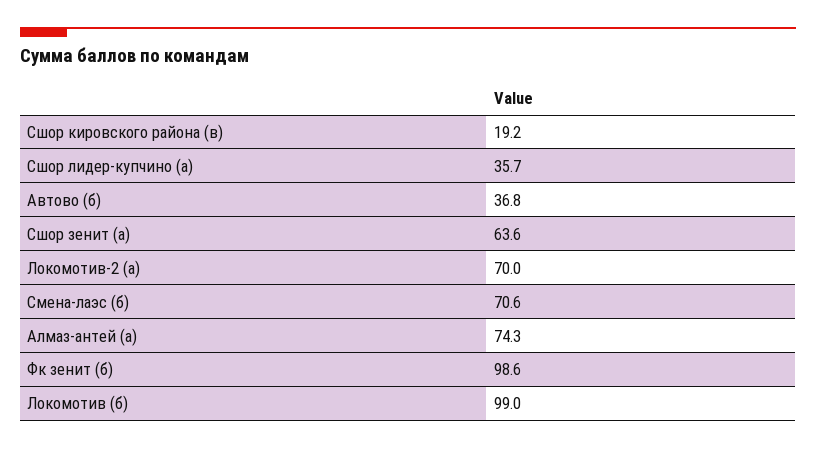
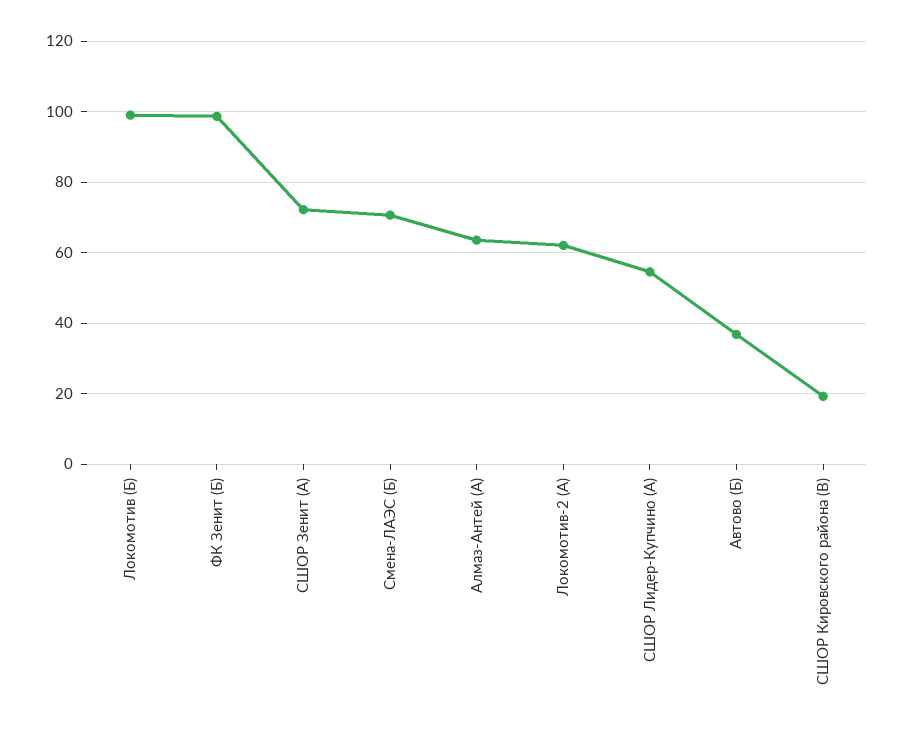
Сшор лидер-купчино (а): 35.7 -> 54
Сшор зенит (а): 63.6 -> 72
Локомотив-2 (а): 70 -> 62
Алмаз-антей (а): 74.3 -> 64

